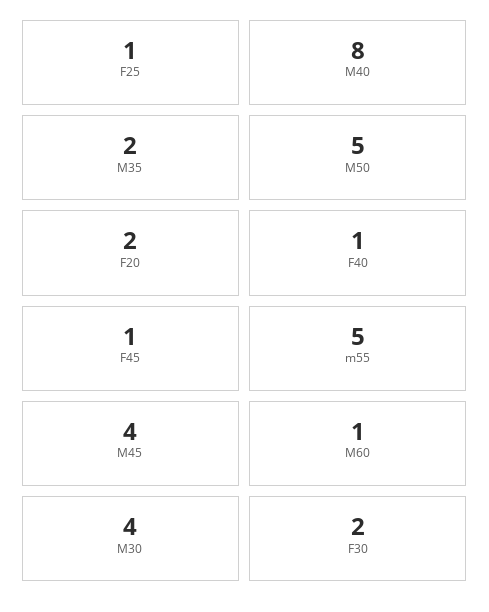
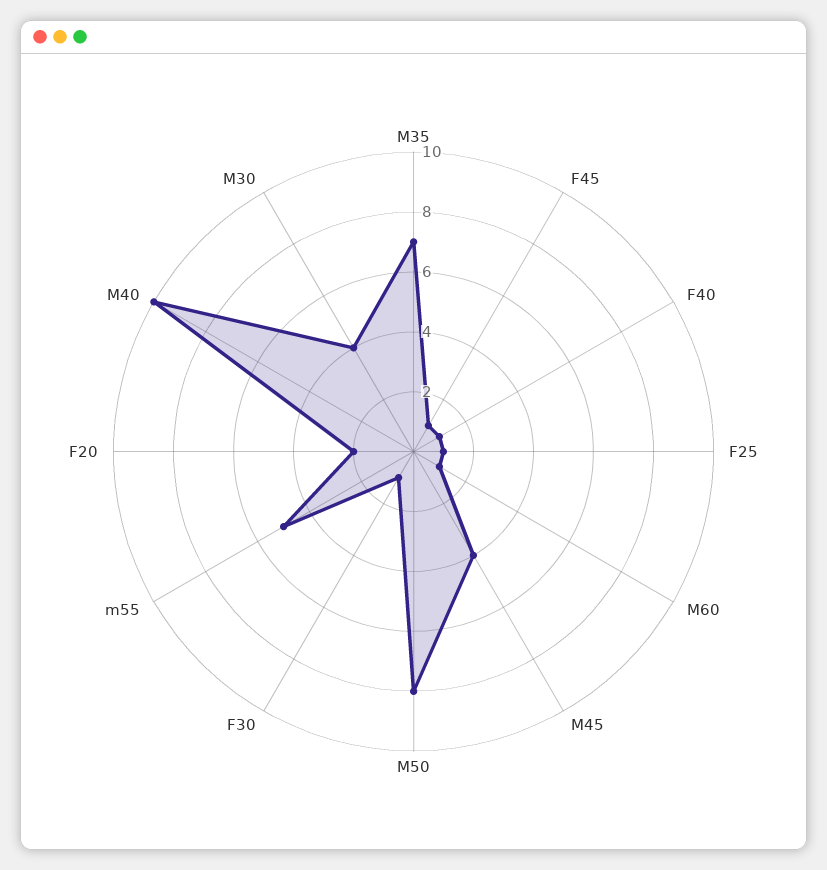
M40: 8 -> 10
M35: 2 -> 7
M50: 5 -> 8
F30: 2 -> 1

